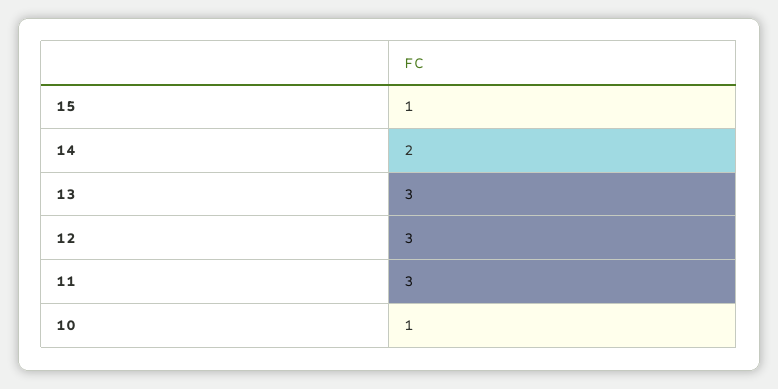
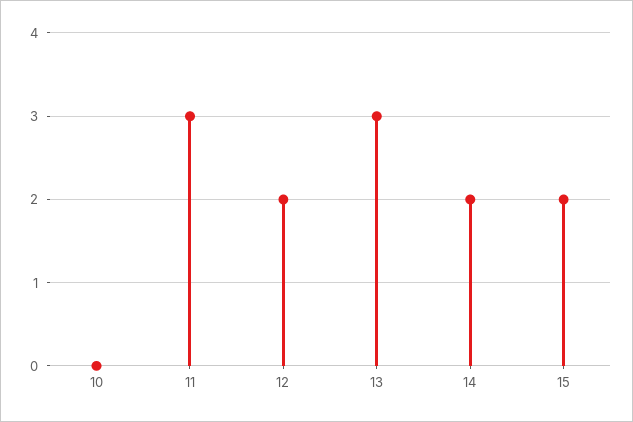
15: 1 -> 2
12: 3 -> 2
10: 1 -> 0

